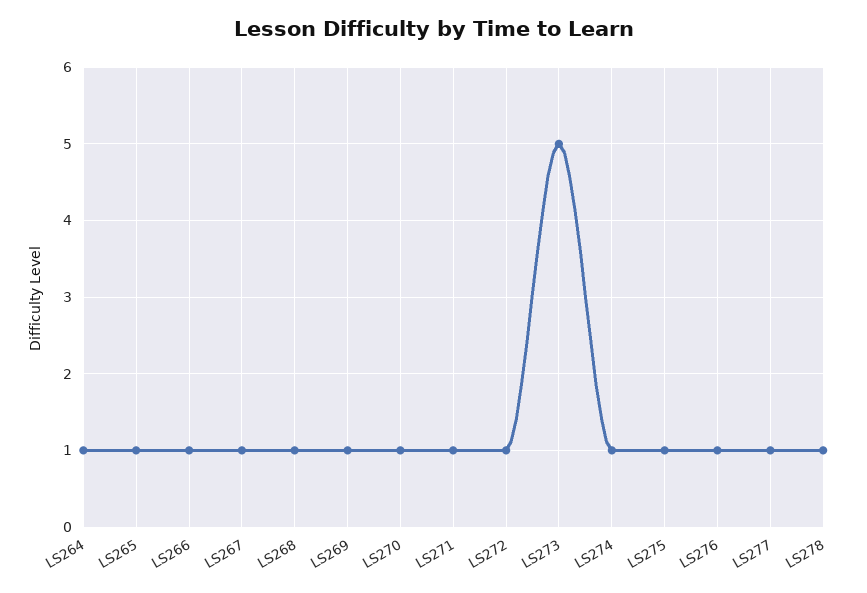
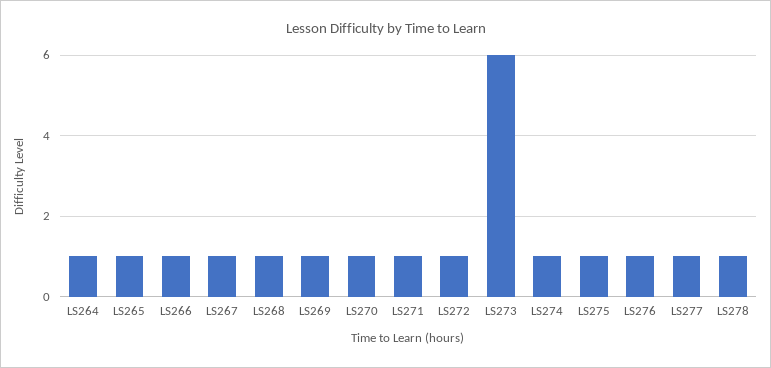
LS273: 5 -> 6

